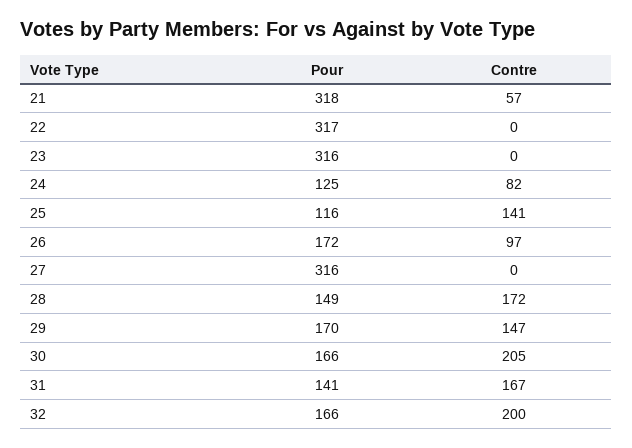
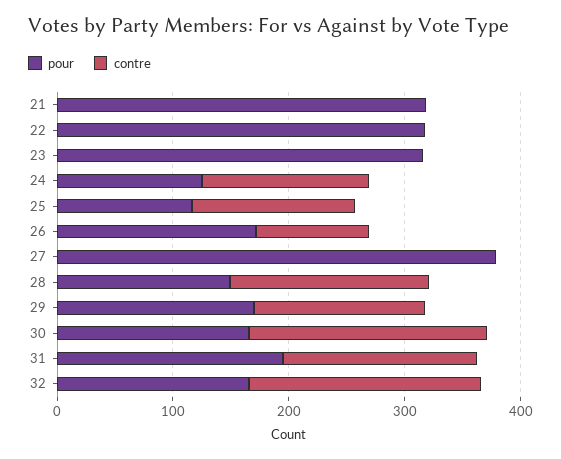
Contre, 21: 57 -> 0
Contre, 24: 82 -> 140
Pour, 27: 316 -> 380
Pour, 31: 141 -> 200

